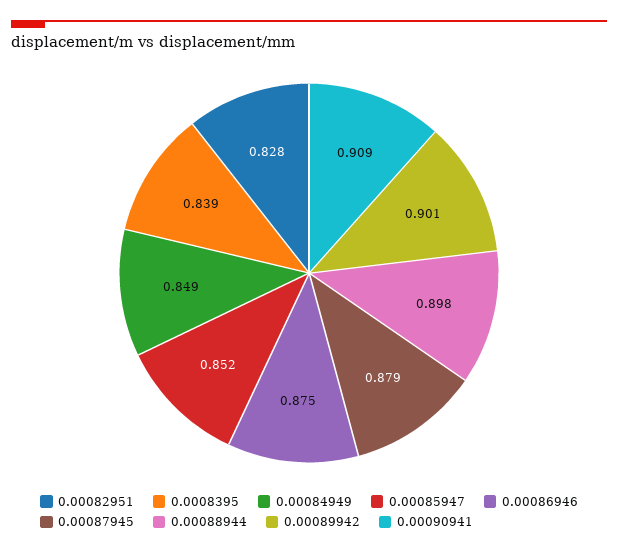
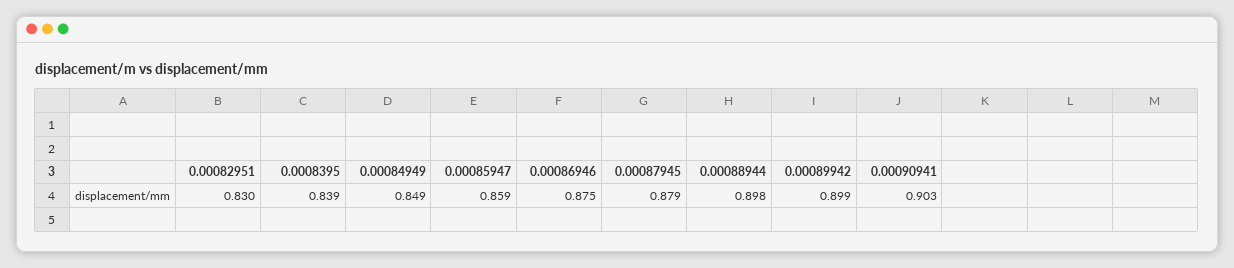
0.00082951: 0.828 -> 0.83
0.00085947: 0.852 -> 0.859
0.00089942: 0.901 -> 0.899
0.00090941: 0.909 -> 0.903

